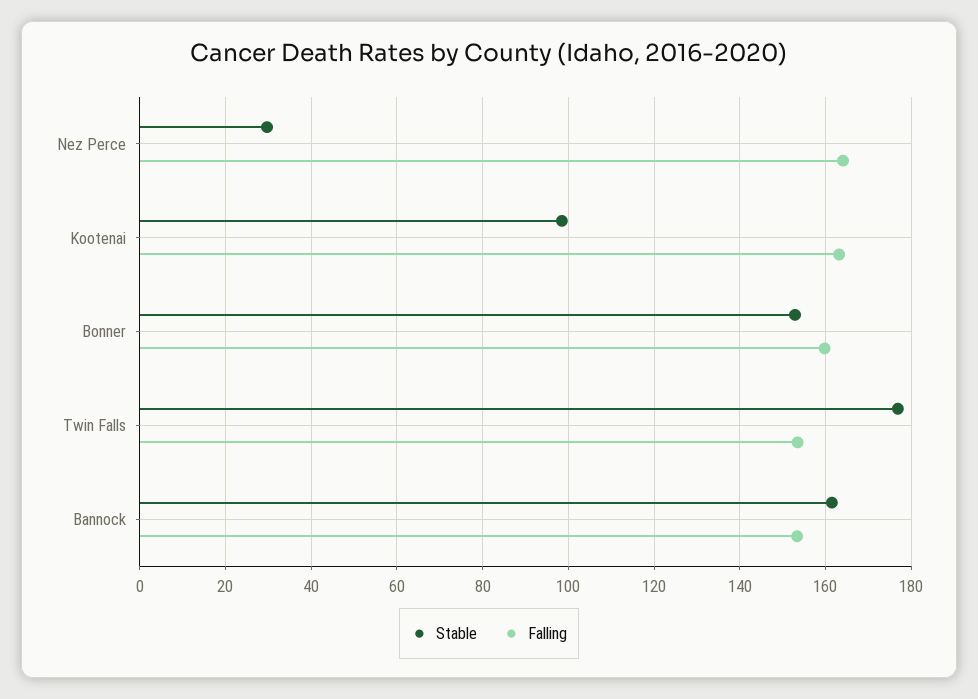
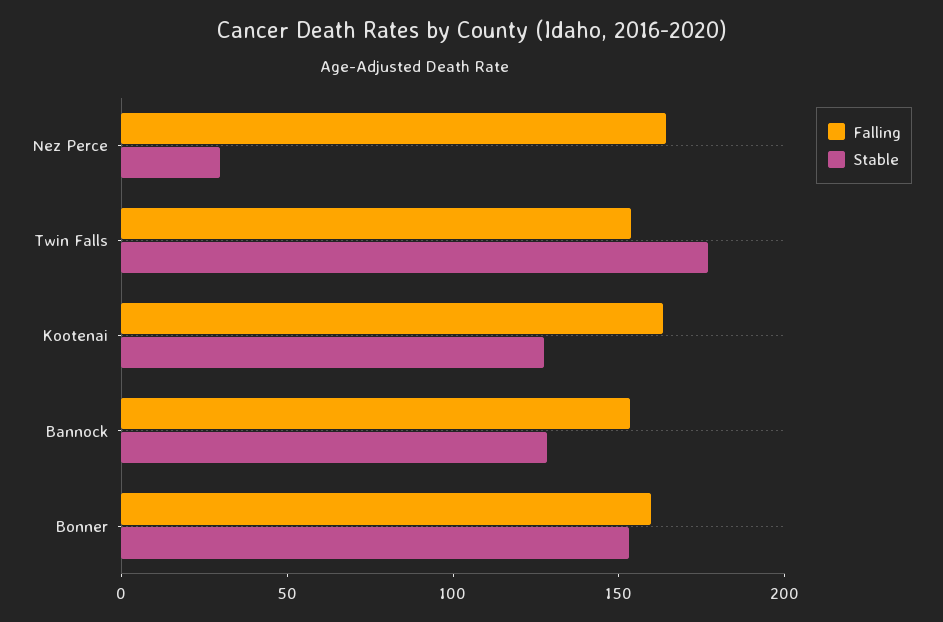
Stable, Kootenai: 98 -> 130
Stable, Bannock: 162 -> 130

